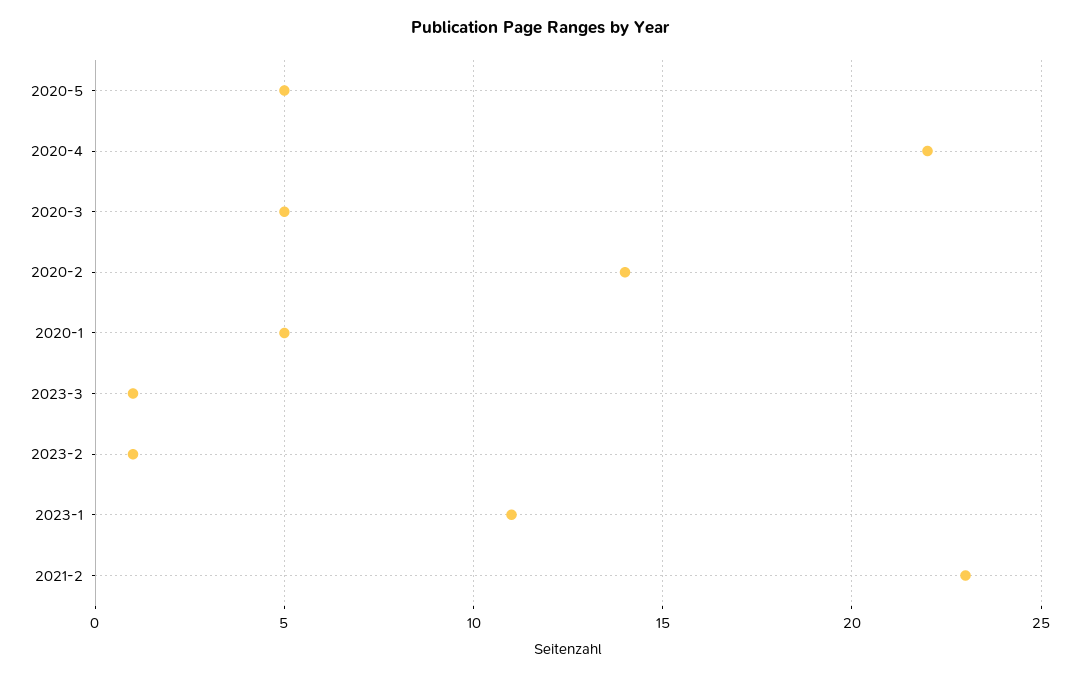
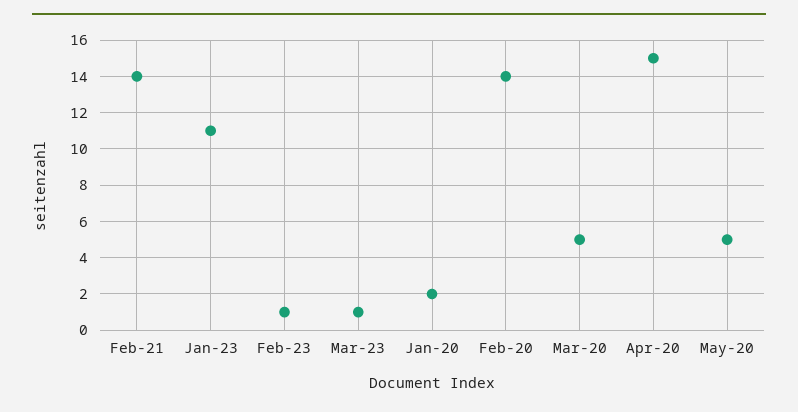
2020-4: 22 -> 15
2020-1: 5 -> 2
2021-2: 23 -> 14

